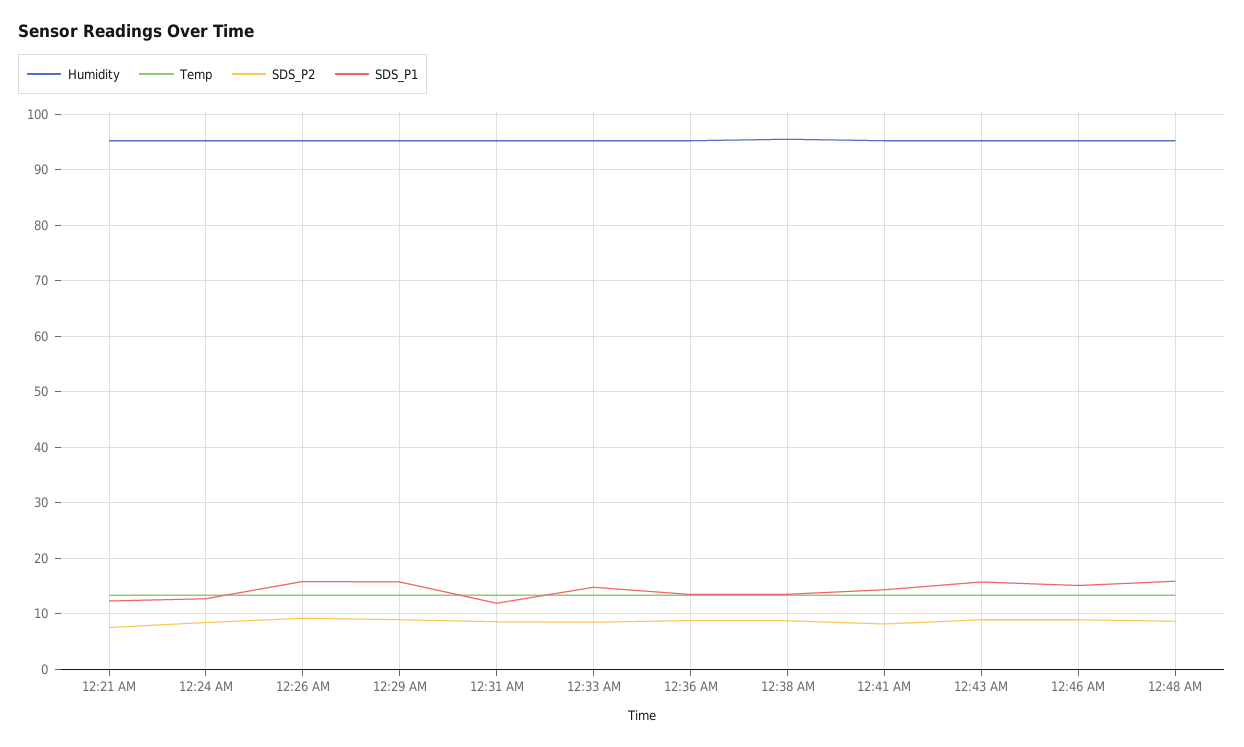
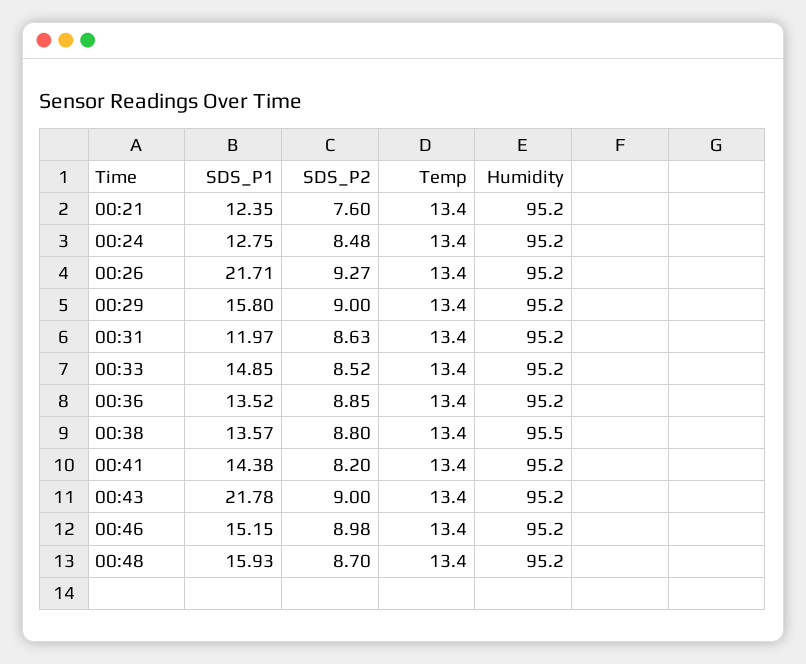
SDS_P1, 12:26 AM: 16 -> 21.71
SDS_P1, 12:43 AM: 16 -> 21.78

